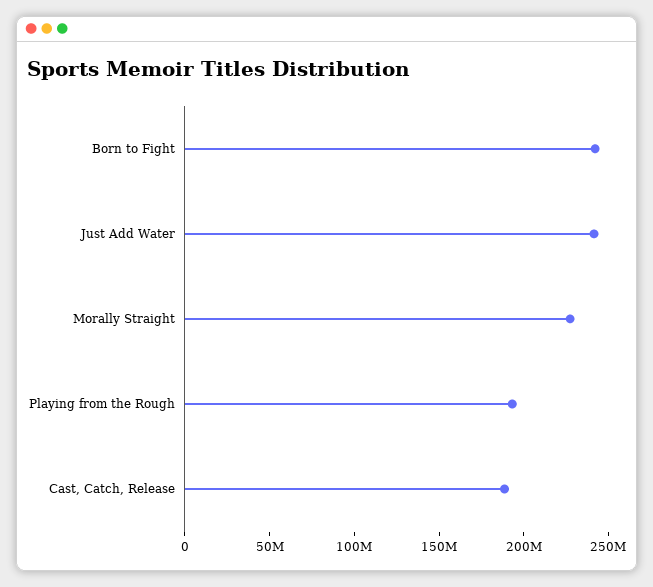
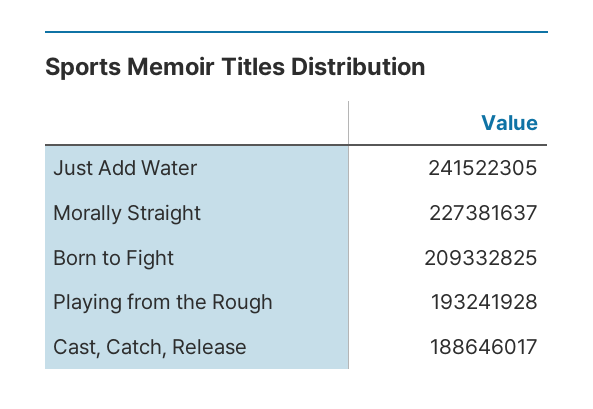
Born to Fight: 240000000 -> 209332825

